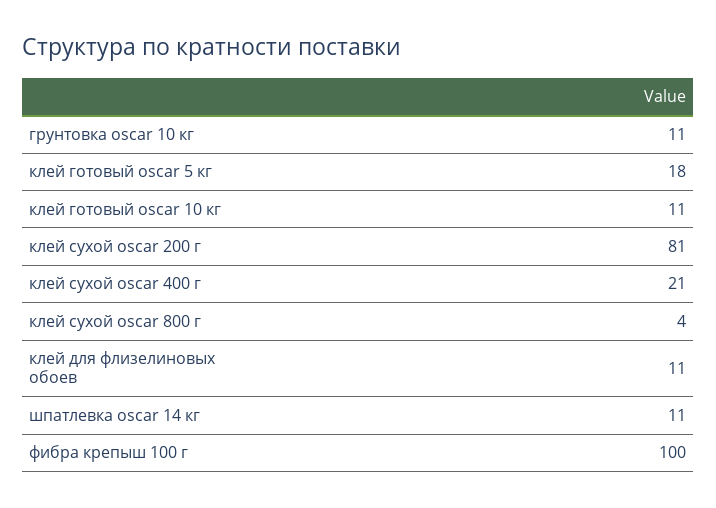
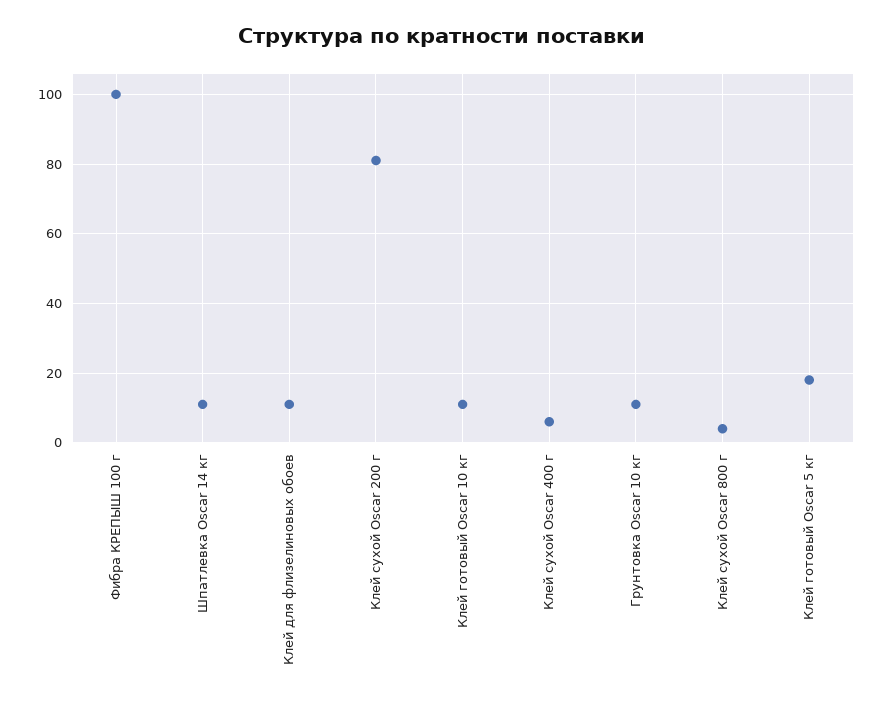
клей сухой oscar 400 г: 21 -> 5

